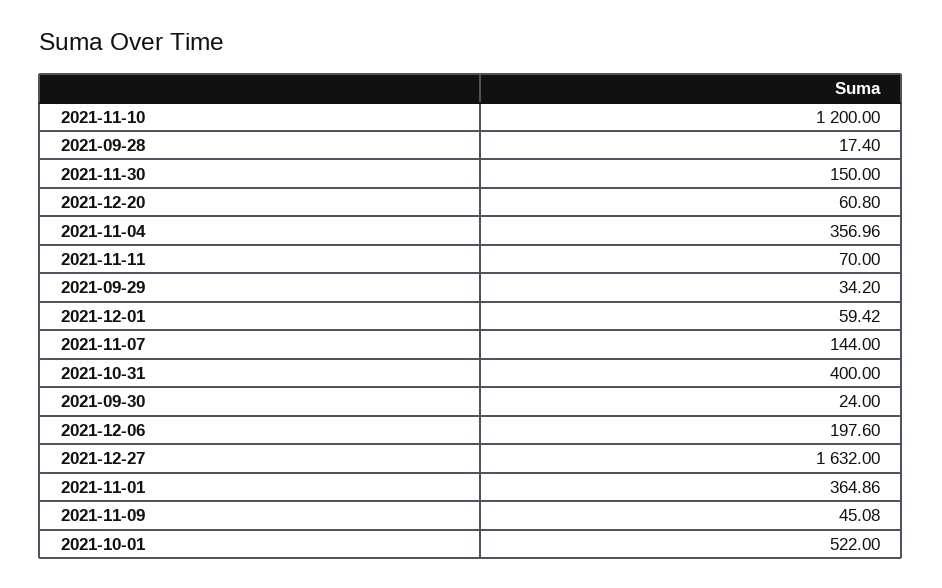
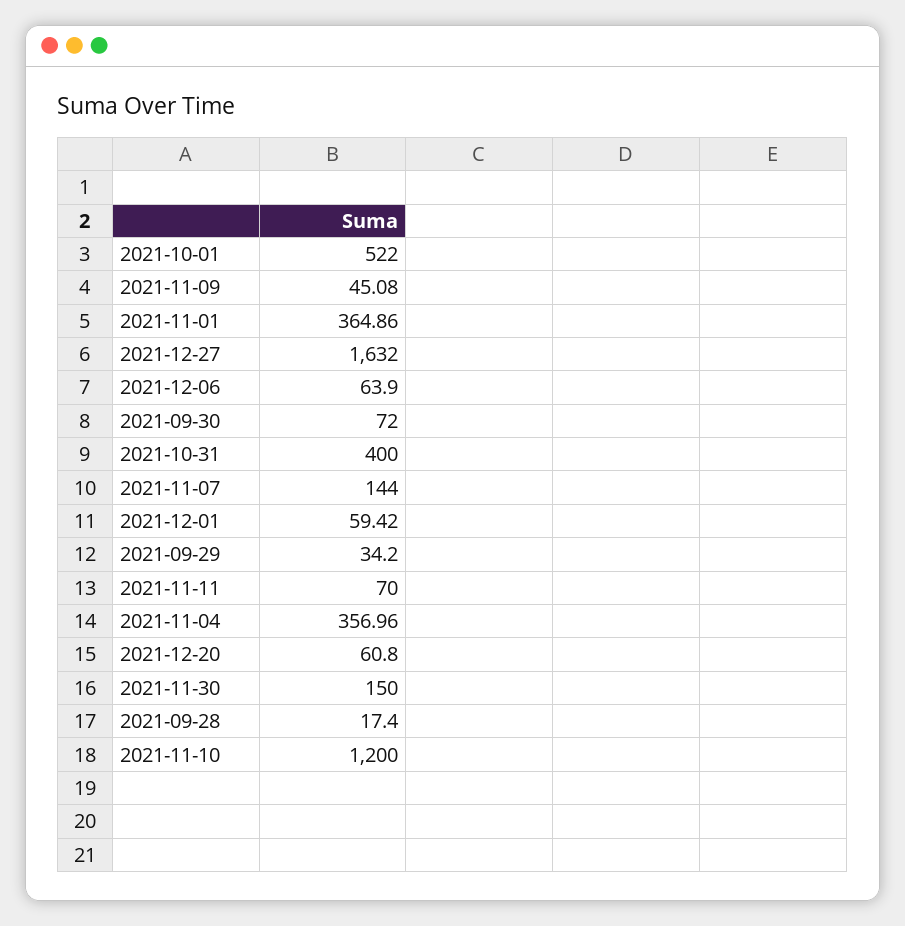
2021-09-30: 24 -> 72
2021-12-06: 197.6 -> 63.9

